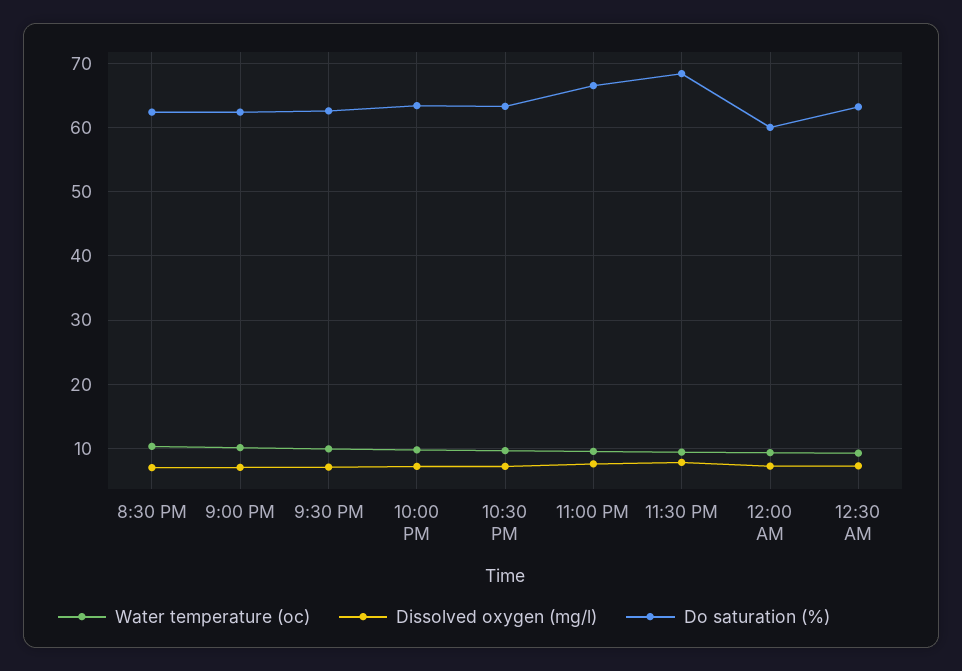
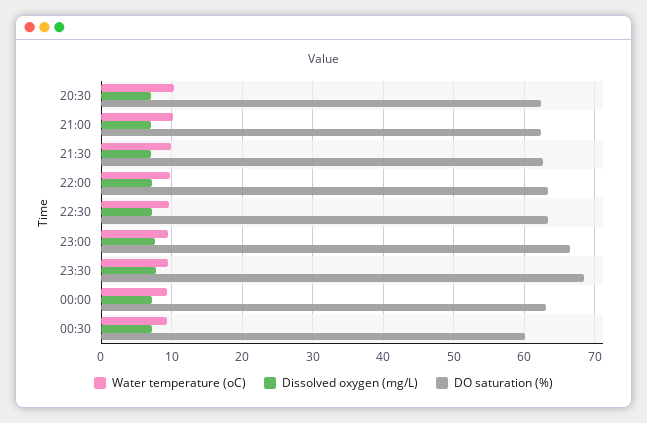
Do saturation (%), 12:00 AM: 60 -> 63
Do saturation (%), 12:30 AM: 63 -> 60

